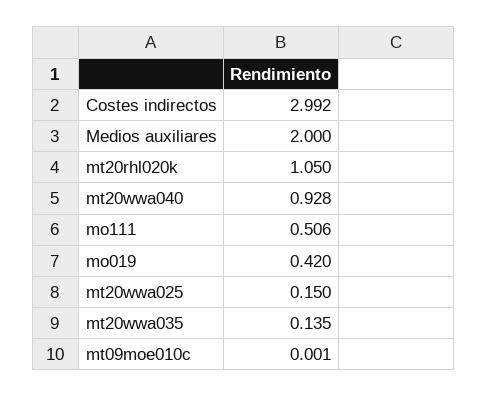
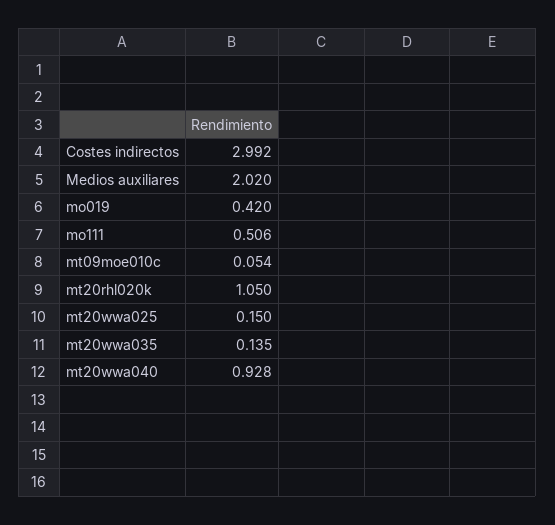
Medios auxiliares: 2 -> 2.02
mt09moe010c: 0.001 -> 0.054

